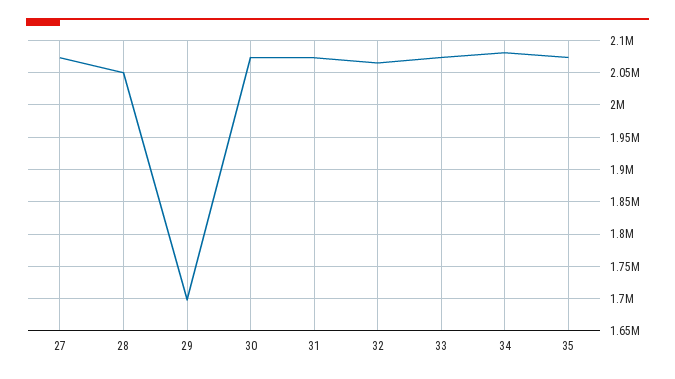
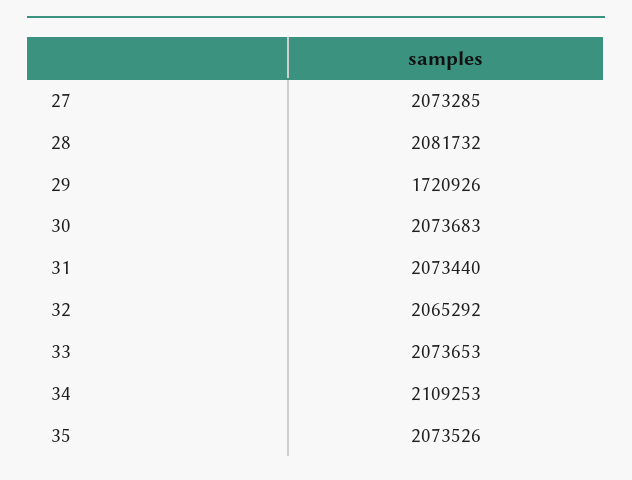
28: 2050000 -> 2081732
29: 1700000 -> 1720926
34: 2080000 -> 2109253

